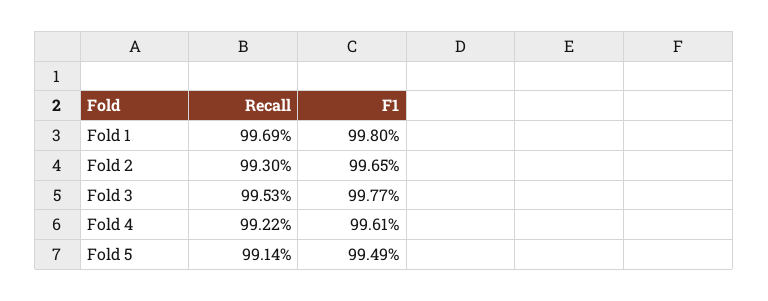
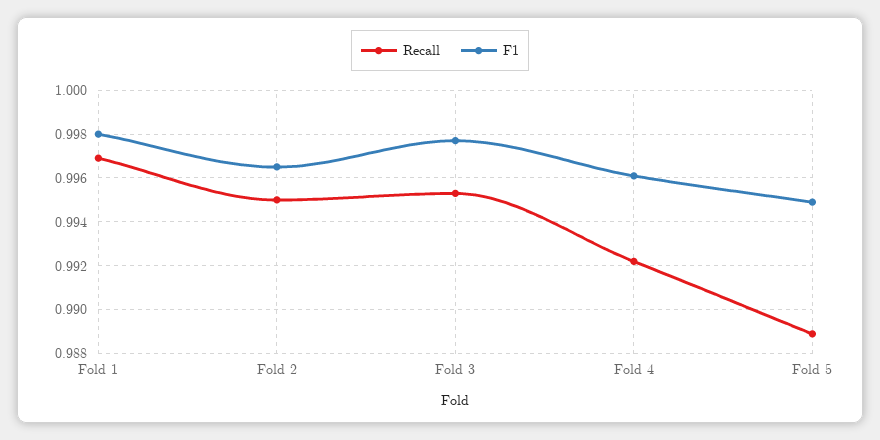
Recall, Fold 2: 0.993 -> 0.995
Recall, Fold 5: 0.9914 -> 0.989

